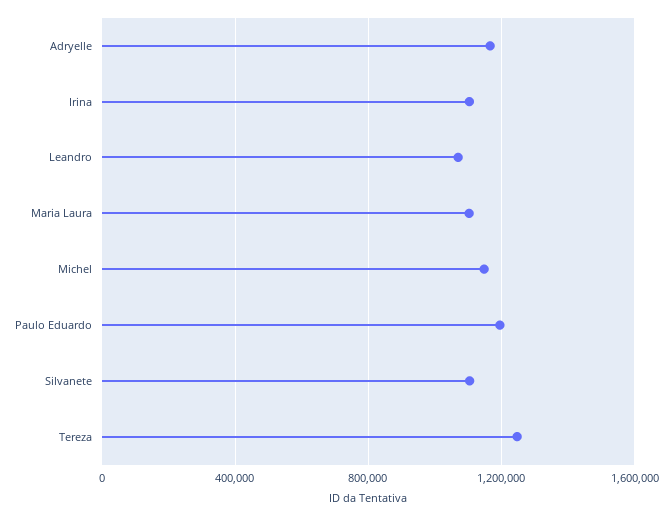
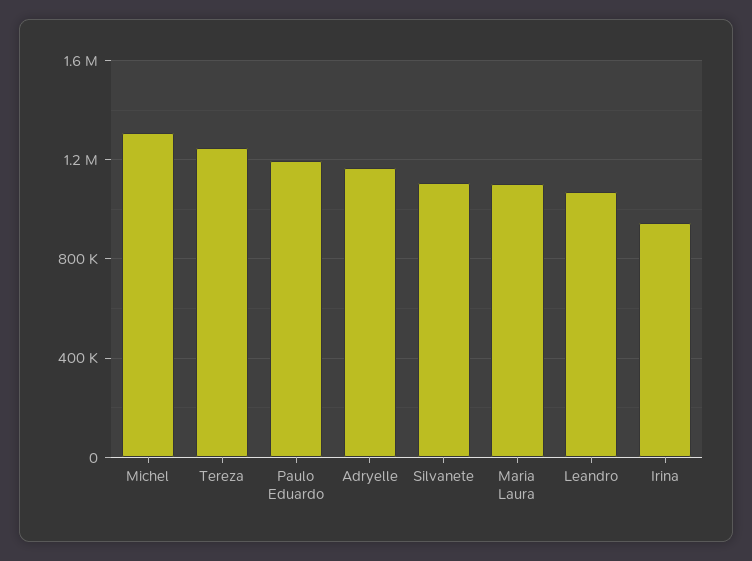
Irina: 1100000 -> 950000
Michel: 1150000 -> 1300000

